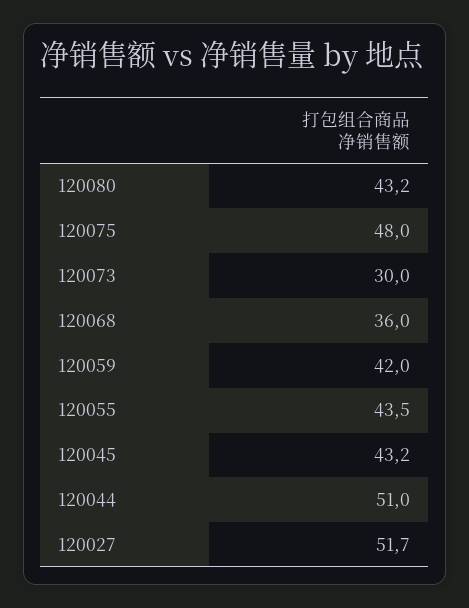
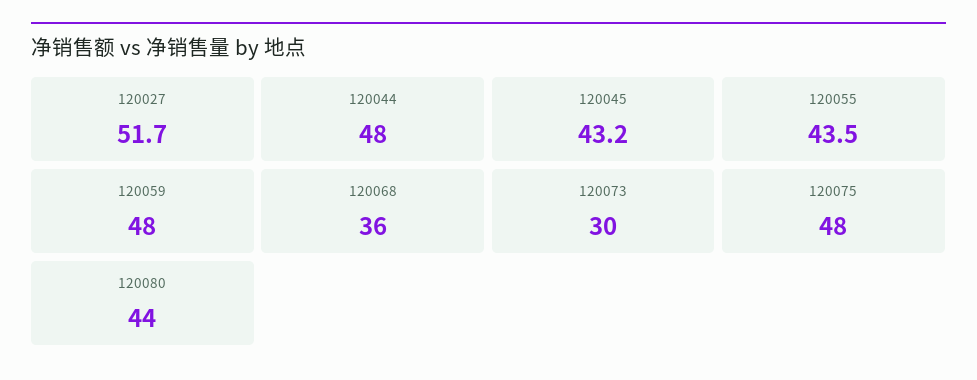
120080: 43.2 -> 44
120059: 42 -> 48
120044: 51 -> 48

